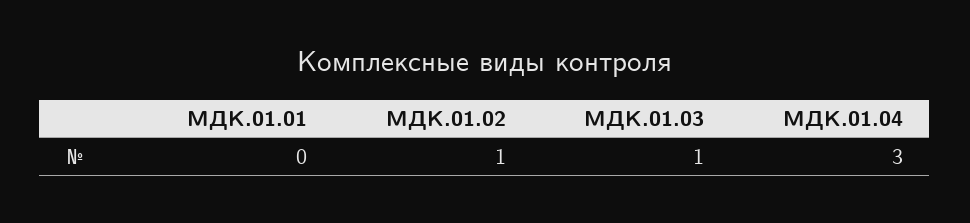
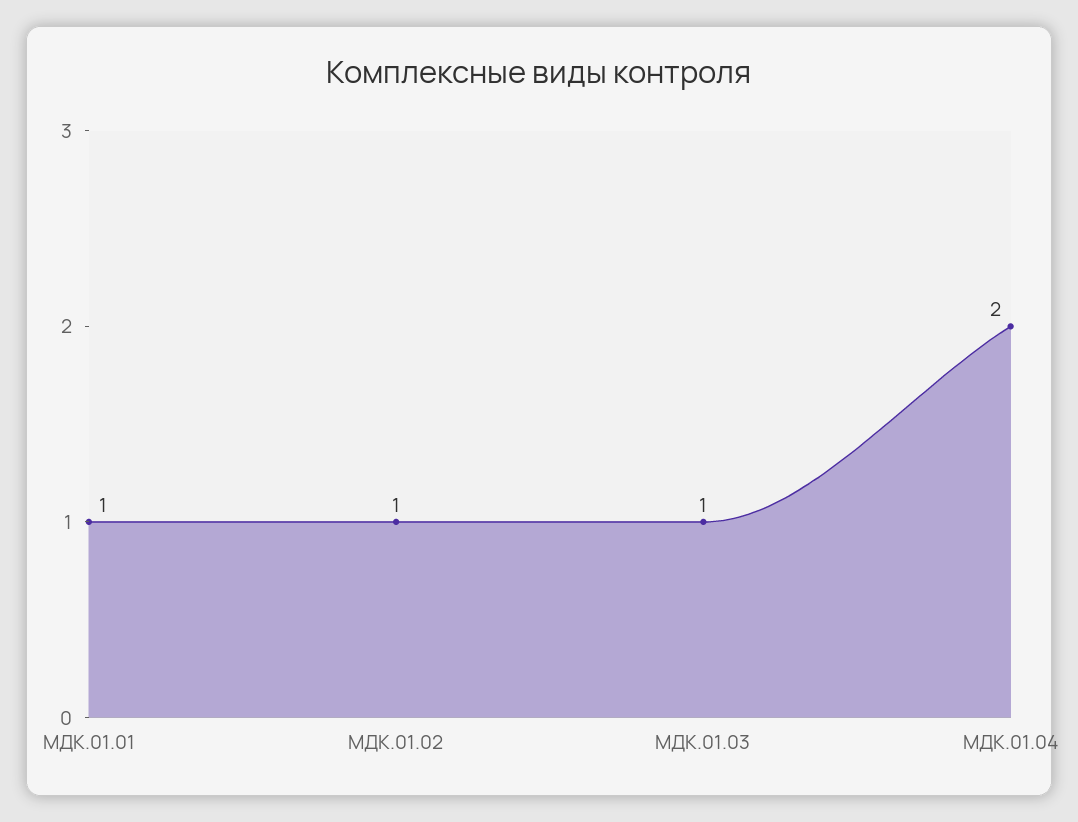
МДК.01.01: 0 -> 1
МДК.01.04: 3 -> 2

